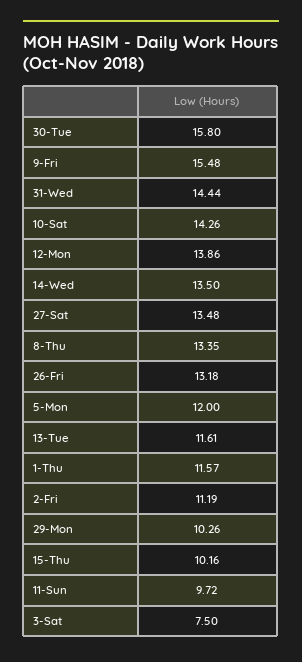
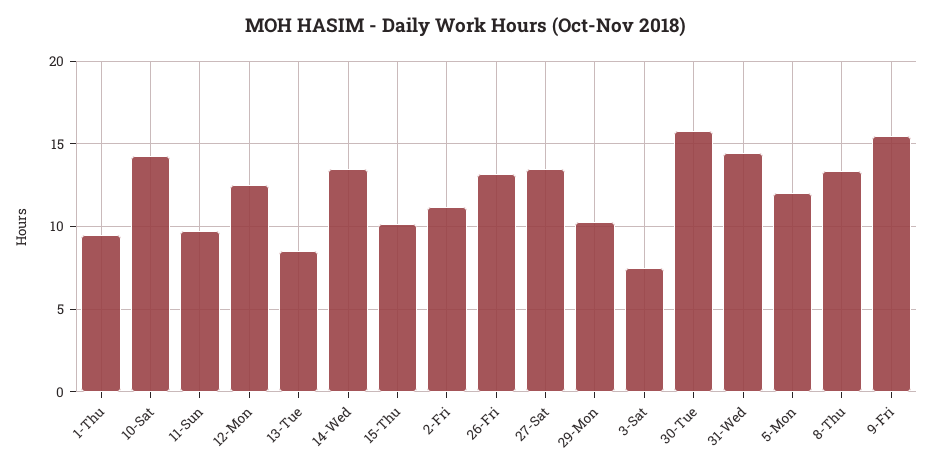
12-Mon: 13.86 -> 12.5
13-Tue: 11.61 -> 8.5
1-Thu: 11.57 -> 9.5

